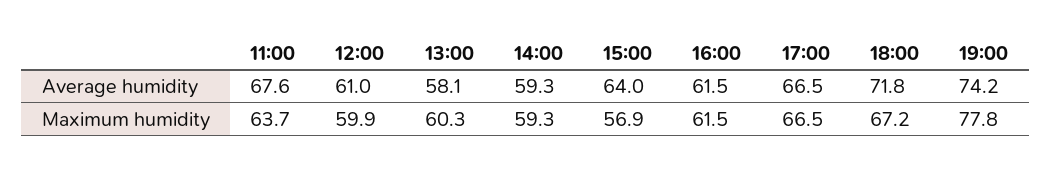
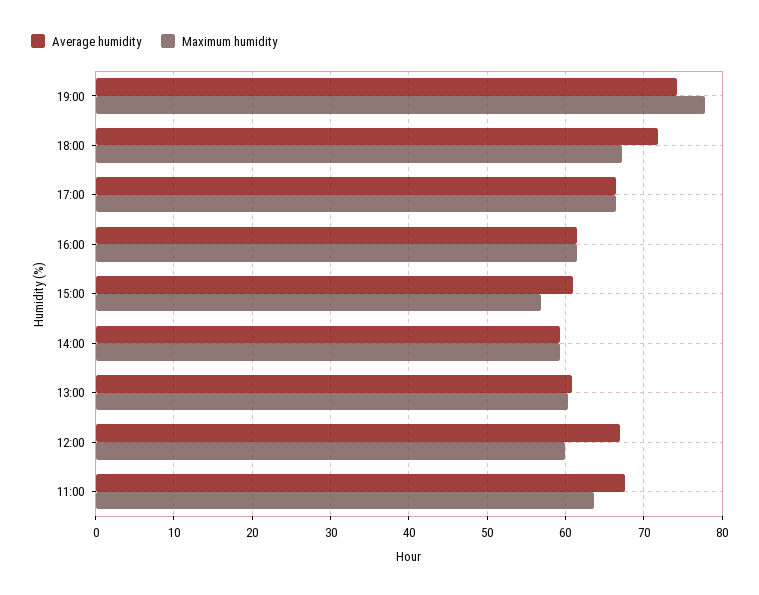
Average humidity, 12:00: 61 -> 67
Average humidity, 13:00: 58.1 -> 61
Average humidity, 15:00: 64 -> 61

